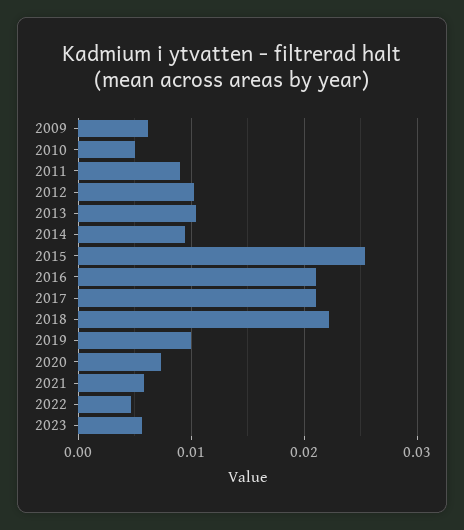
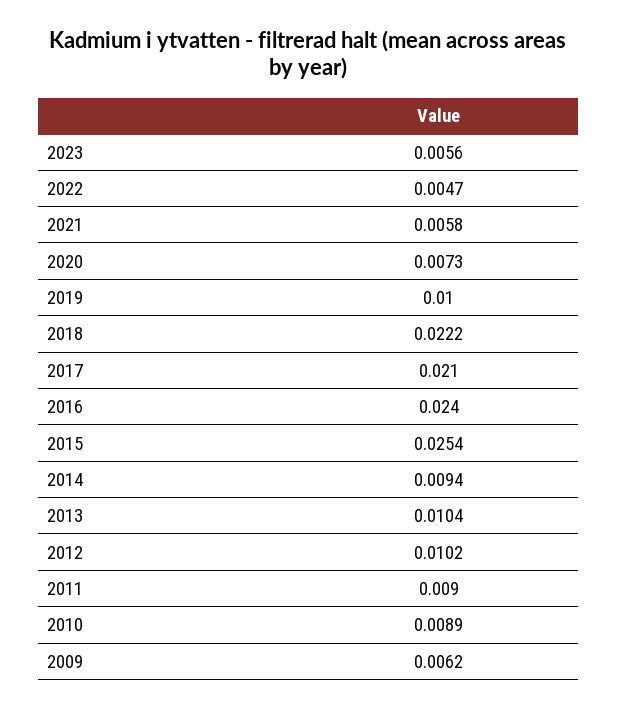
2010: 0.005 -> 0.0089
2016: 0.021 -> 0.024

